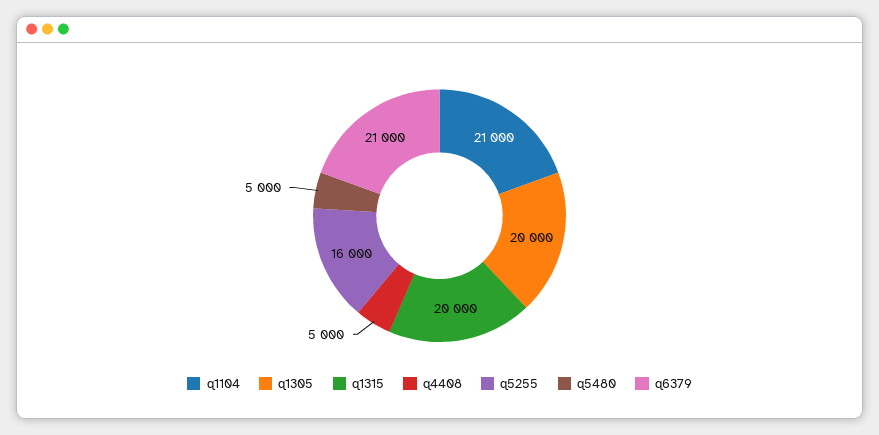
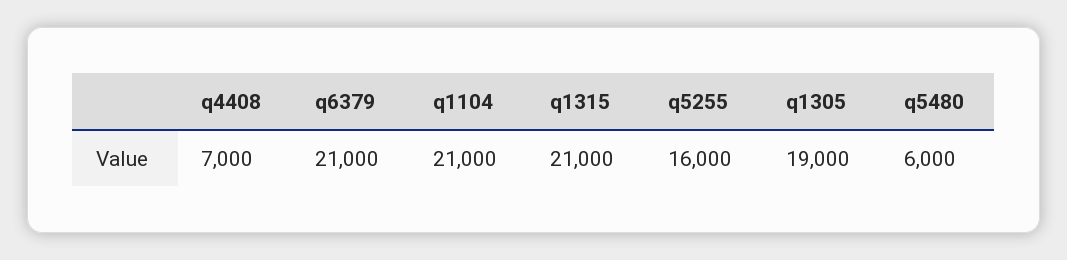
q1305: 20000 -> 19000
q1315: 20000 -> 21000
q4408: 5000 -> 7000
q5480: 5000 -> 6000

